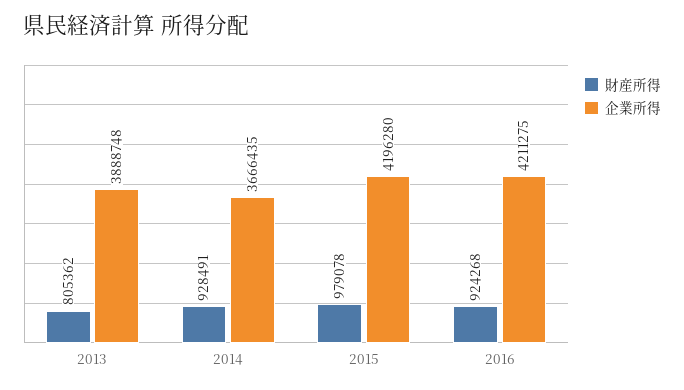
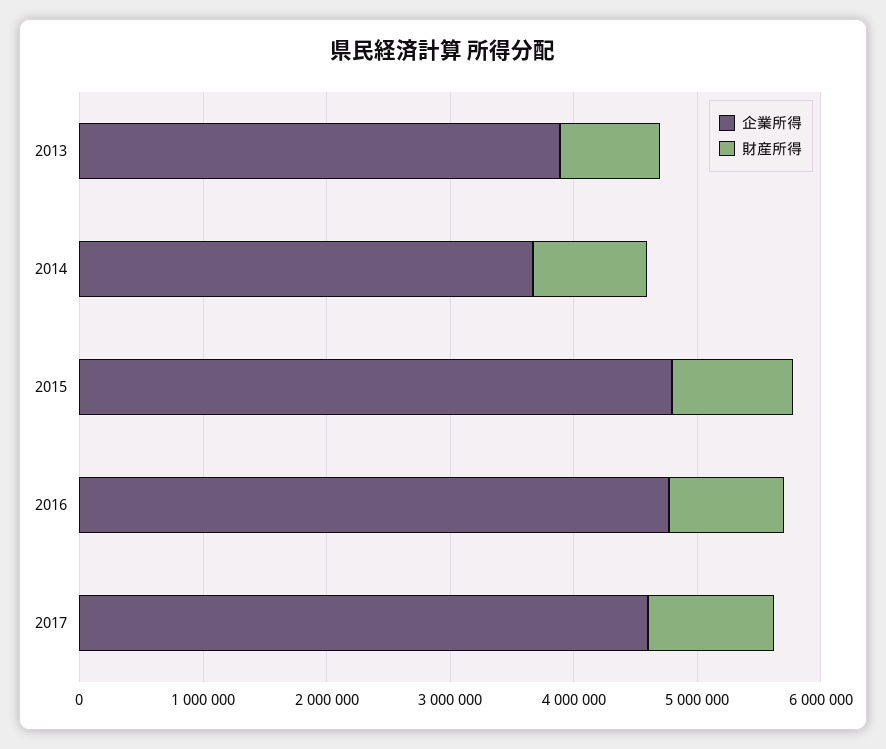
企業所得, 2015: 4196280 -> 4800000
企業所得, 2016: 4211275 -> 4800000
企業所得, 2017: none -> 4600000
財産所得, 2017: none -> 1000000

